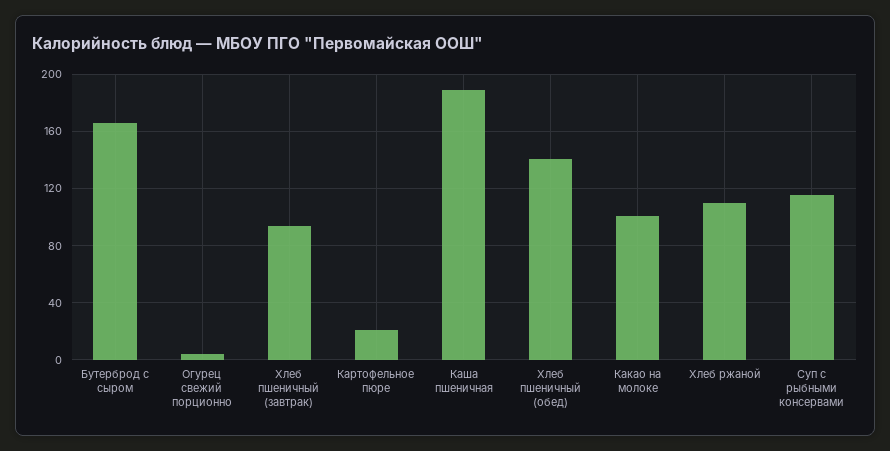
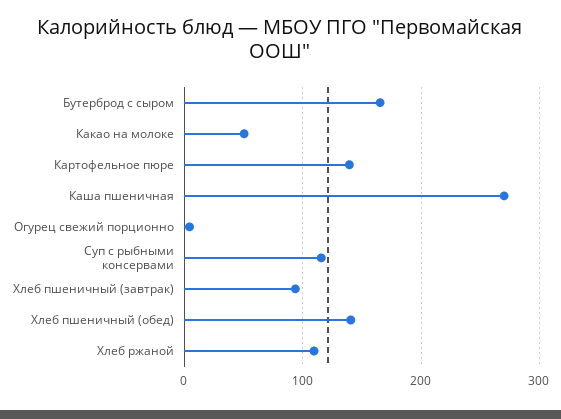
Картофельное пюре: 20 -> 140
Каша пшеничная: 190 -> 270
Какао на молоке: 100 -> 50

